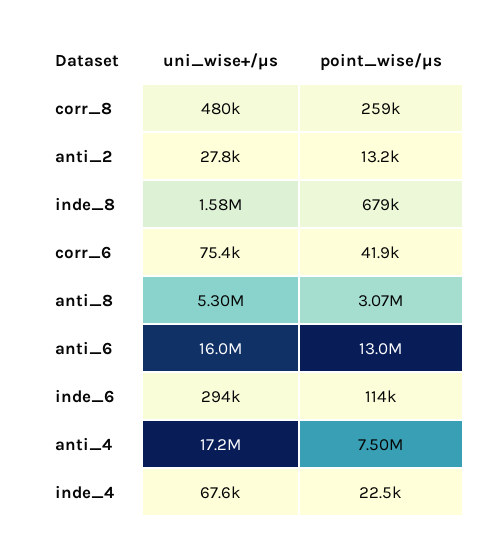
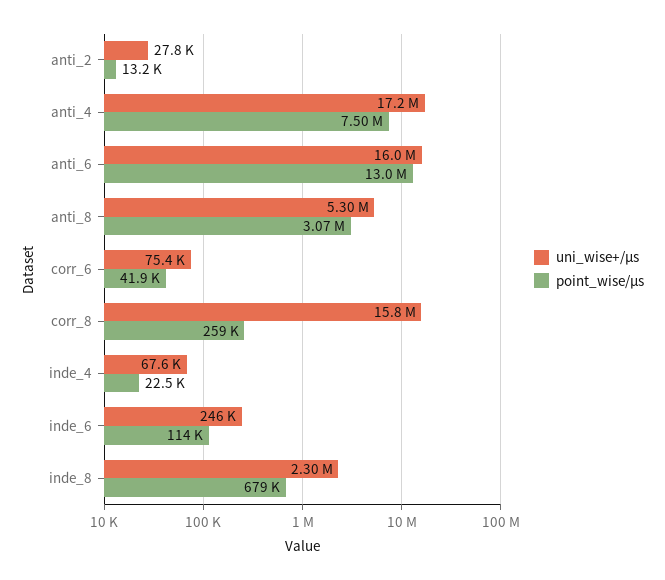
uni_wise+/μs, corr_8: 480000 -> 15800000
uni_wise+/μs, inde_8: 1580000 -> 2300000
uni_wise+/μs, inde_6: 294000 -> 246000

